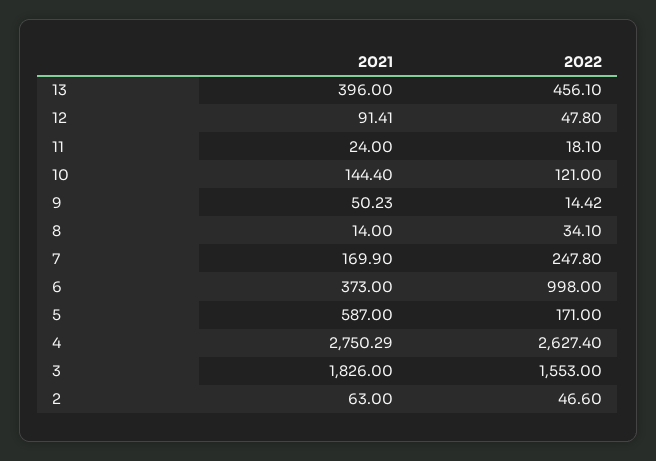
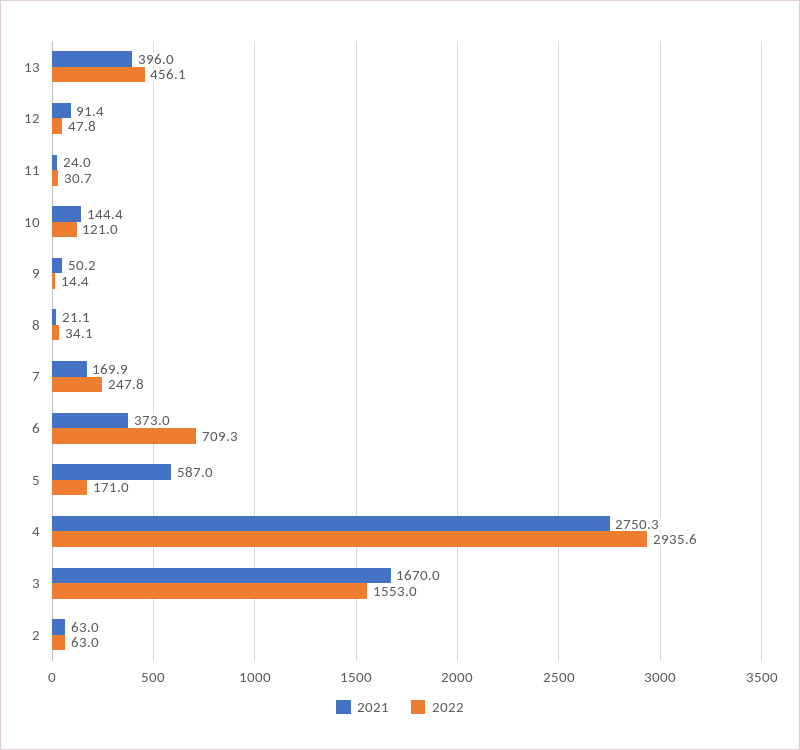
2022, 11: 18.1 -> 30.7
2021, 8: 14 -> 21.1
2022, 6: 998 -> 709.3
2022, 4: 2627.4 -> 2935.6
2021, 3: 1826 -> 1670
2022, 2: 46.6 -> 63

